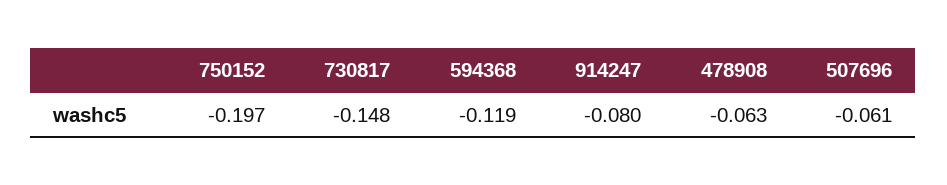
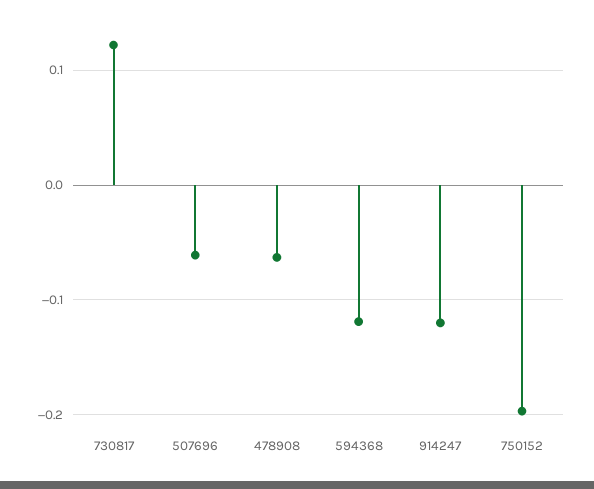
730817: -0.148 -> 0.12
914247: -0.08 -> -0.12

